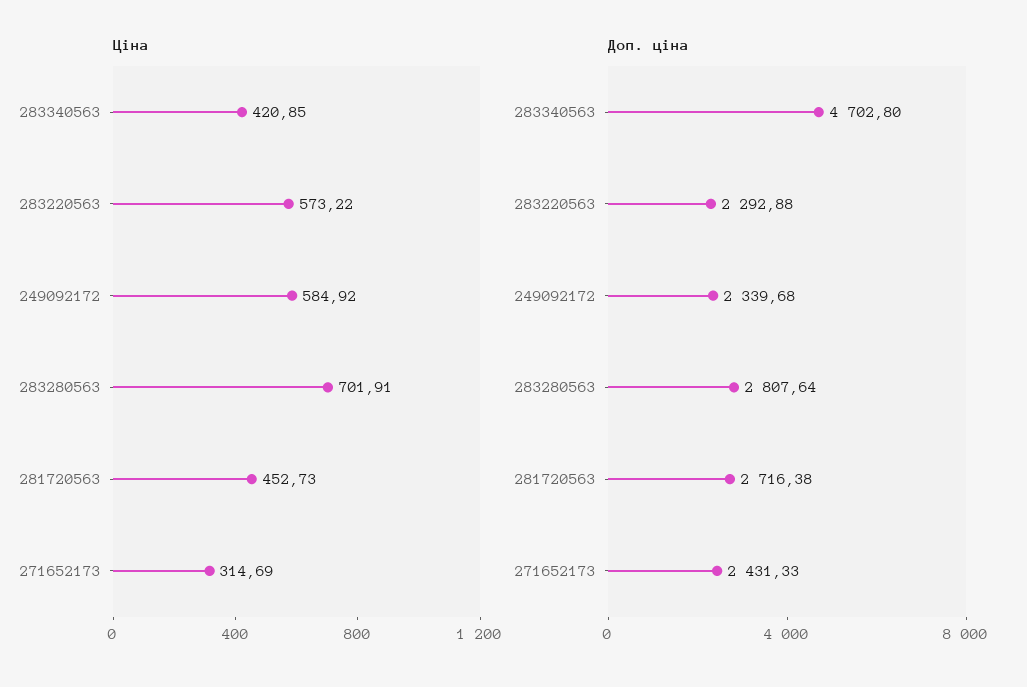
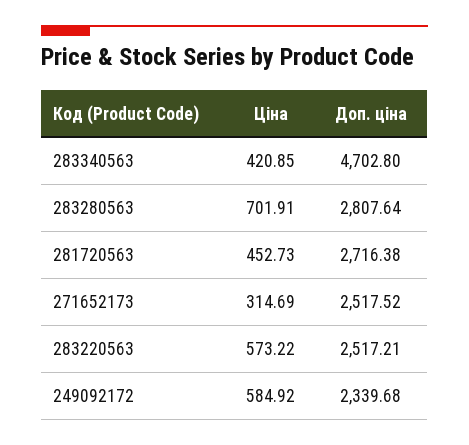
Доп. ціна, 283220563: 2292.88 -> 2517.21
Доп. ціна, 271652173: 2431.33 -> 2517.52

